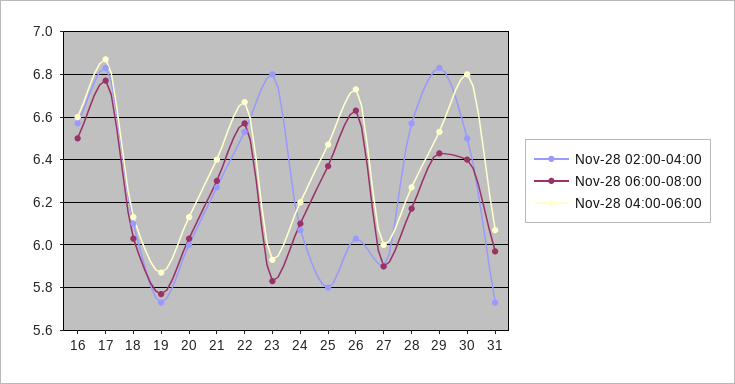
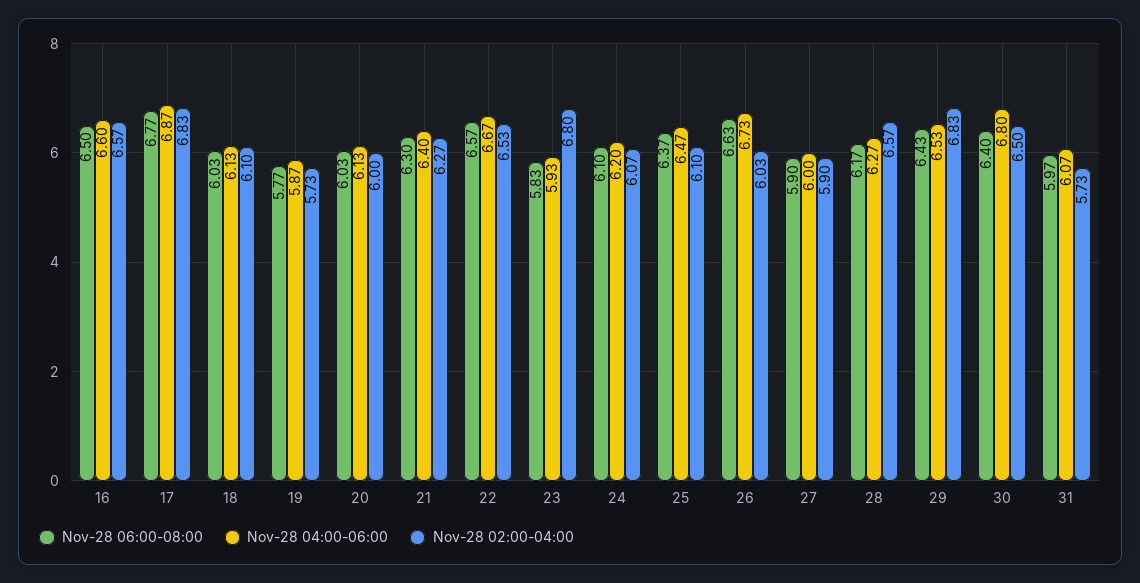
Nov-28 02:00-04:00, 25: 5.8 -> 6.1

